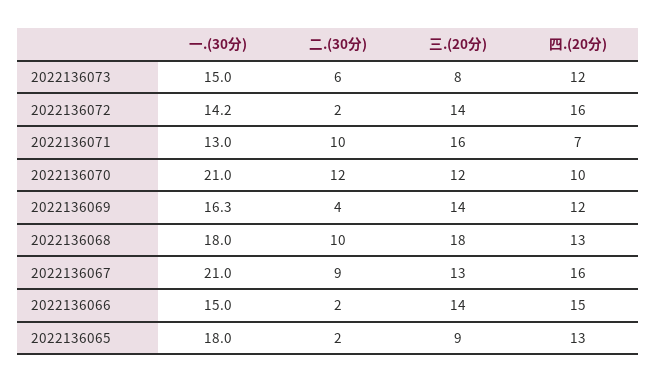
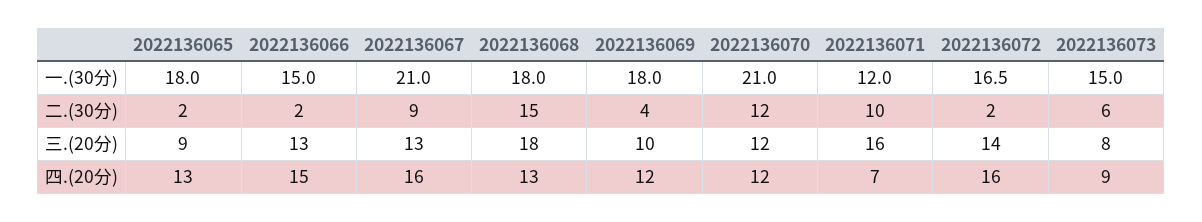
四.(20分), 2022136073: 12 -> 9
一.(30分), 2022136072: 14.2 -> 16.5
一.(30分), 2022136071: 13 -> 12
四.(20分), 2022136070: 10 -> 12
一.(30分), 2022136069: 16.3 -> 18
三.(20分), 2022136069: 14 -> 10
二.(30分), 2022136068: 10 -> 15
三.(20分), 2022136066: 14 -> 13

